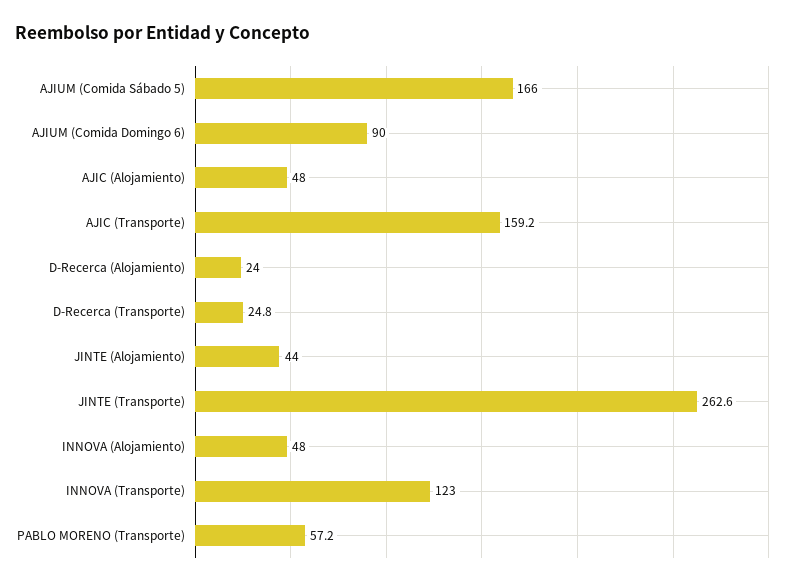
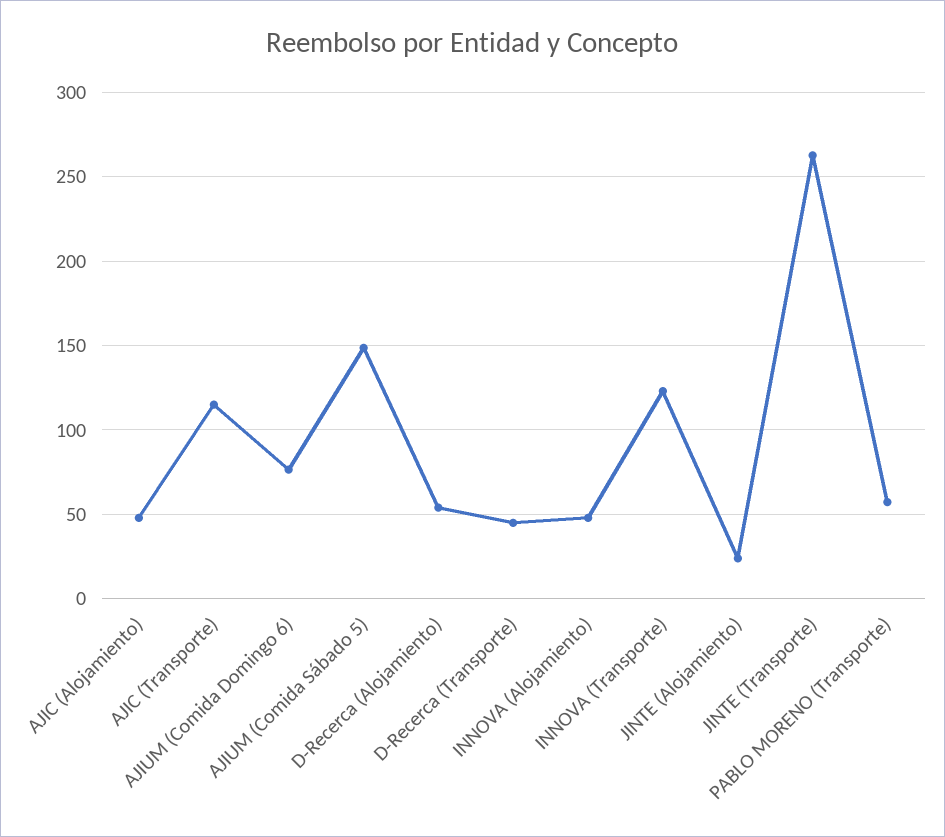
AJIUM (Comida Sábado 5): 166 -> 150
AJIUM (Comida Domingo 6): 90 -> 75
AJIC (Transporte): 159.2 -> 115
D-Recerca (Alojamiento): 24 -> 55
D-Recerca (Transporte): 24.8 -> 45
JINTE (Alojamiento): 44 -> 25

